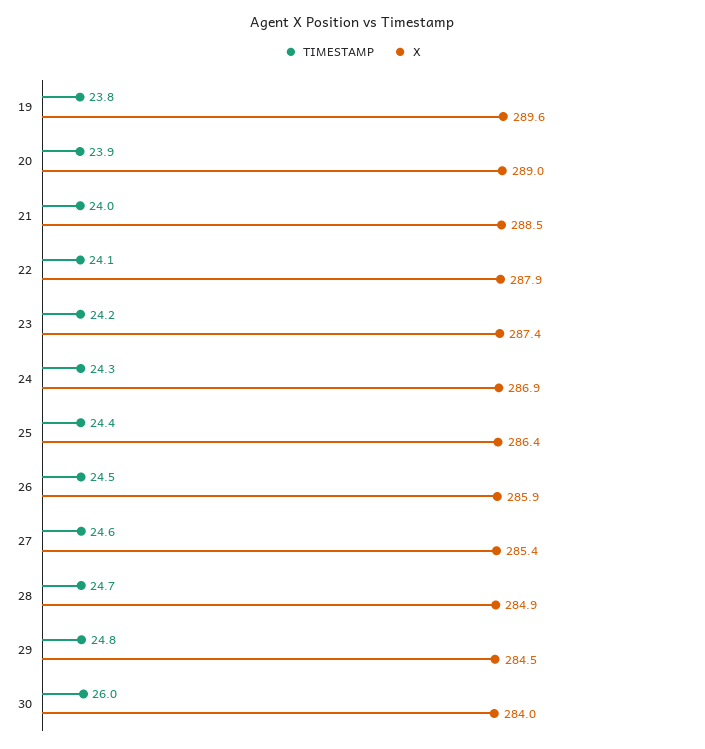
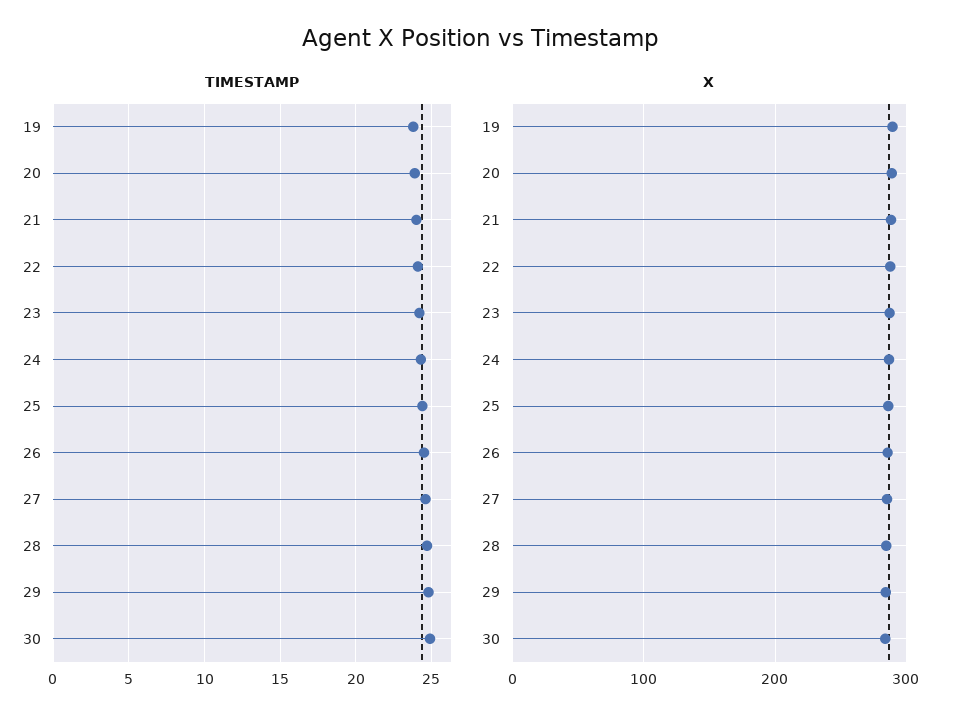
TIMESTAMP, 30: 26 -> 25

